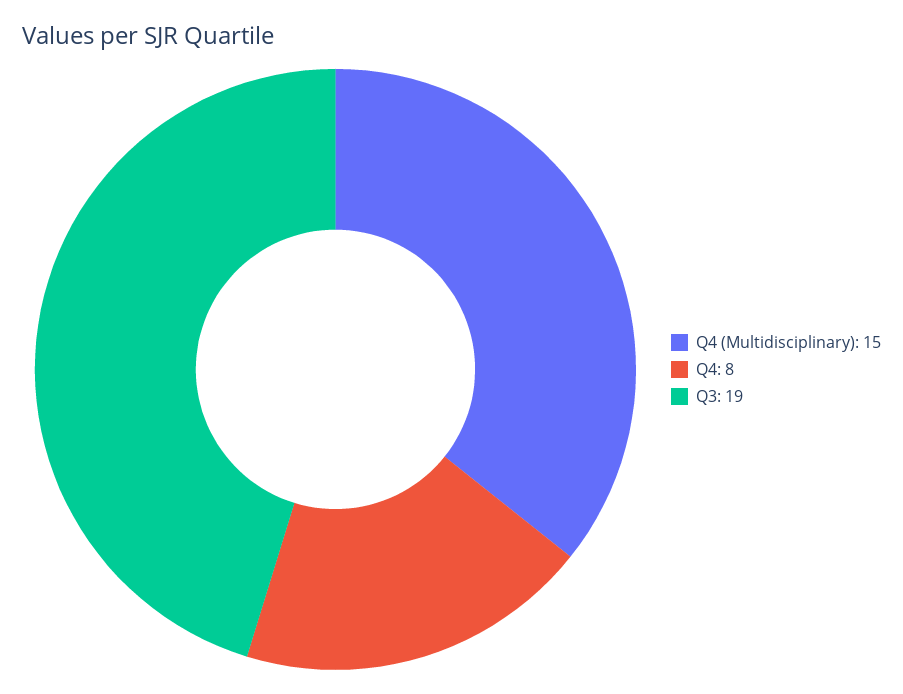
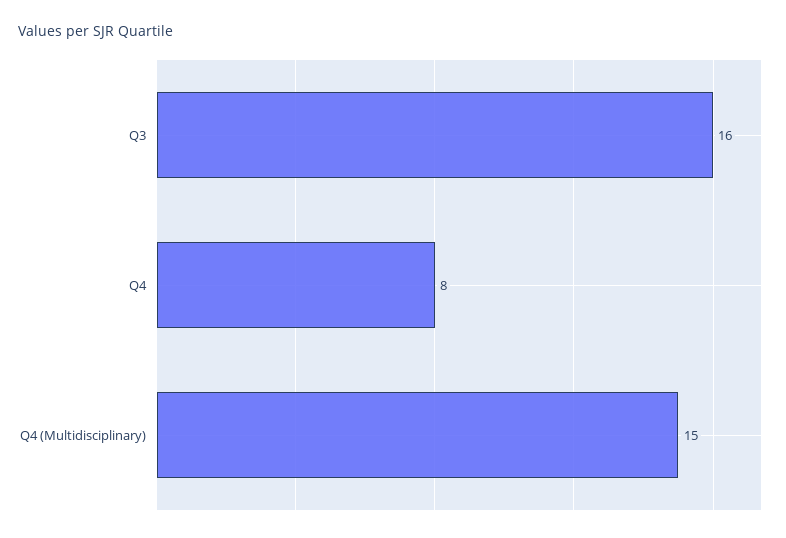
Q3: 19 -> 16

